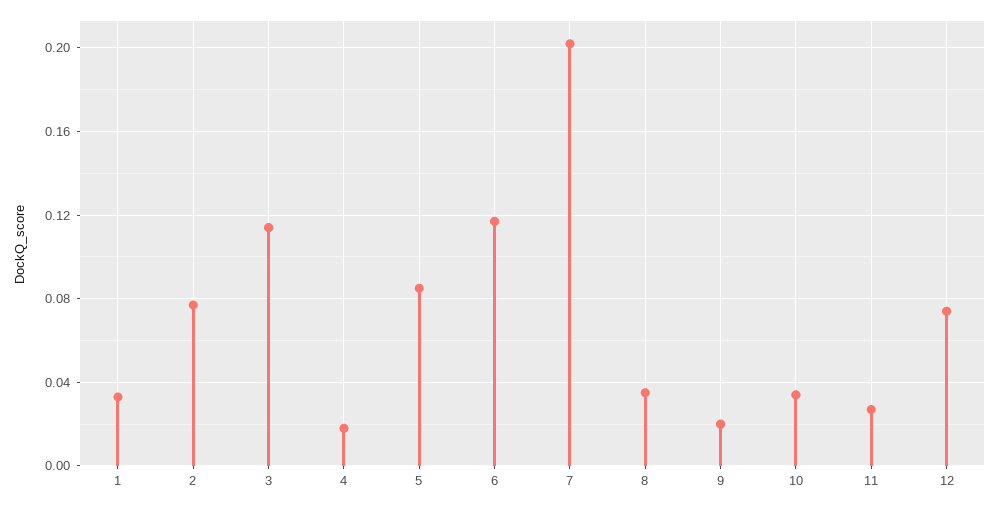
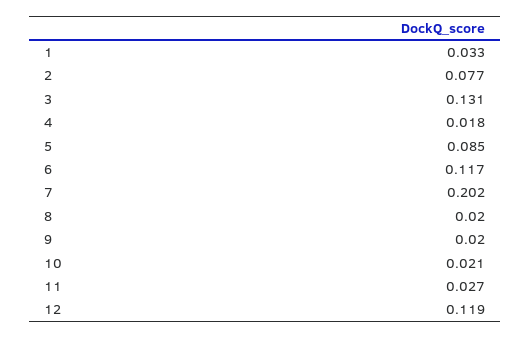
3: 0.115 -> 0.131
8: 0.035 -> 0.02
10: 0.035 -> 0.021
12: 0.075 -> 0.119

